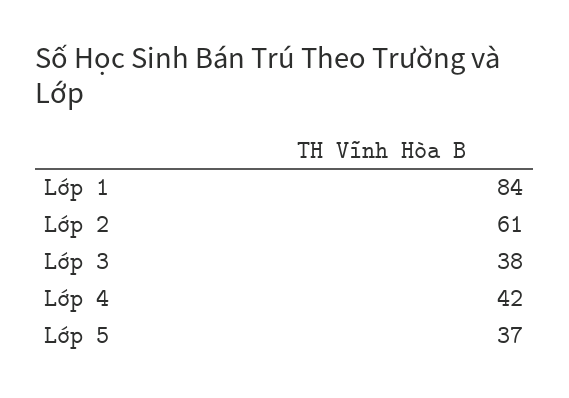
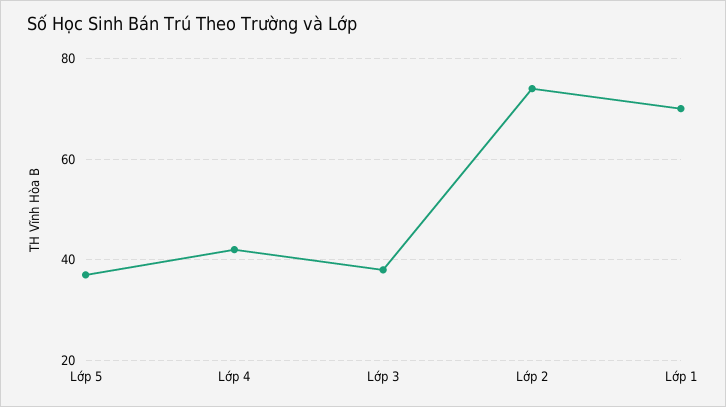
Lớp 1: 84 -> 70
Lớp 2: 61 -> 75

